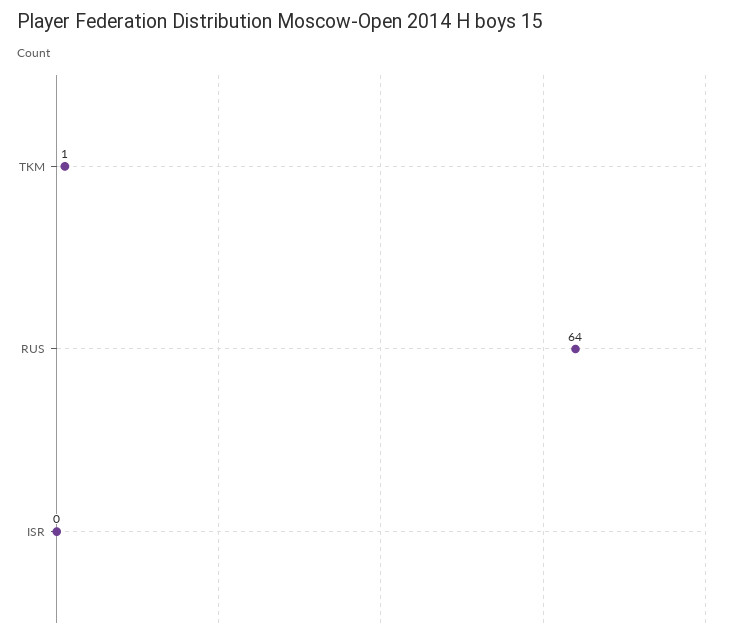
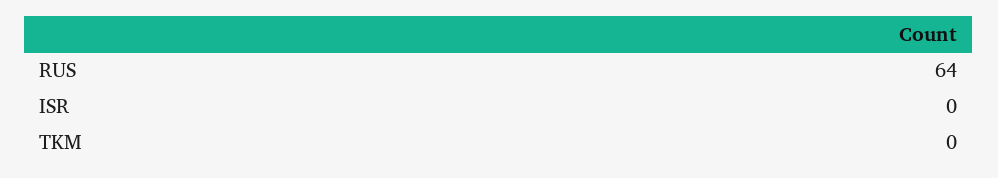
TKM: 1 -> 0

